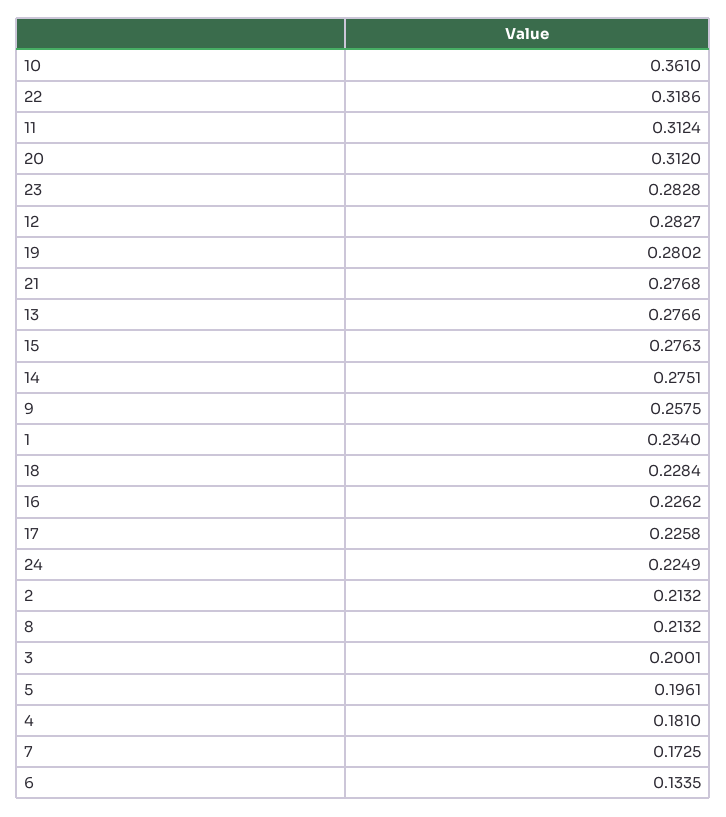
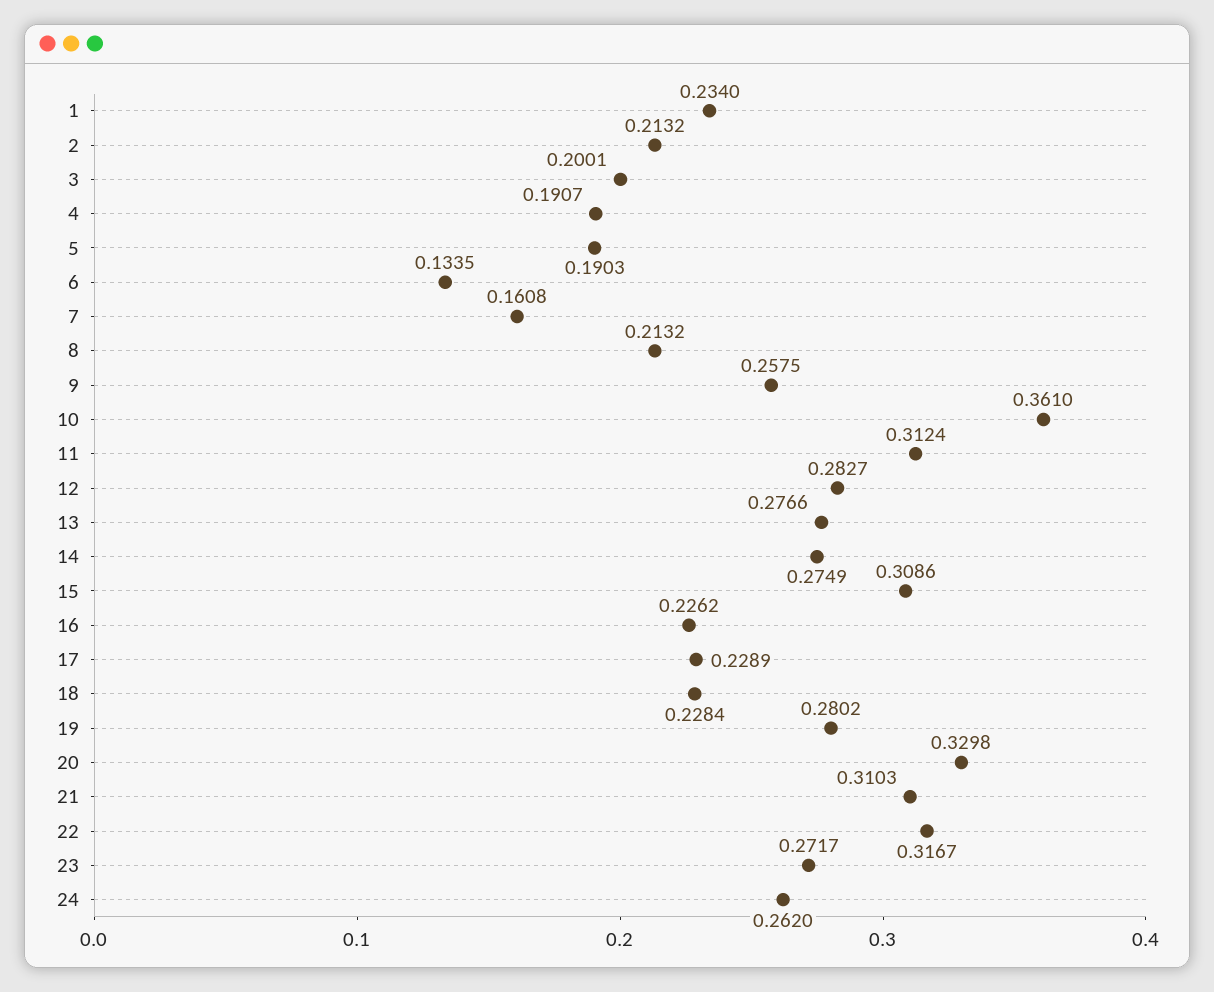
22: 0.3186 -> 0.3167
20: 0.312 -> 0.3298
23: 0.2828 -> 0.2717
21: 0.2768 -> 0.3103
15: 0.2763 -> 0.3086
14: 0.2751 -> 0.2749
17: 0.2258 -> 0.2289
24: 0.2249 -> 0.262
5: 0.1961 -> 0.1903
4: 0.181 -> 0.1907
7: 0.1725 -> 0.1608

